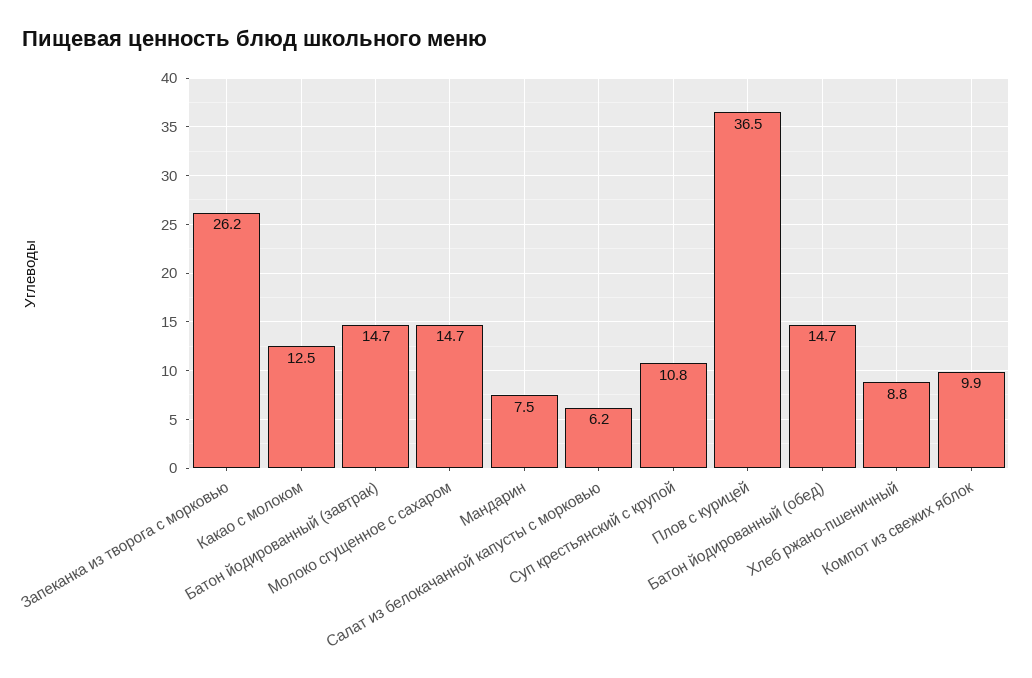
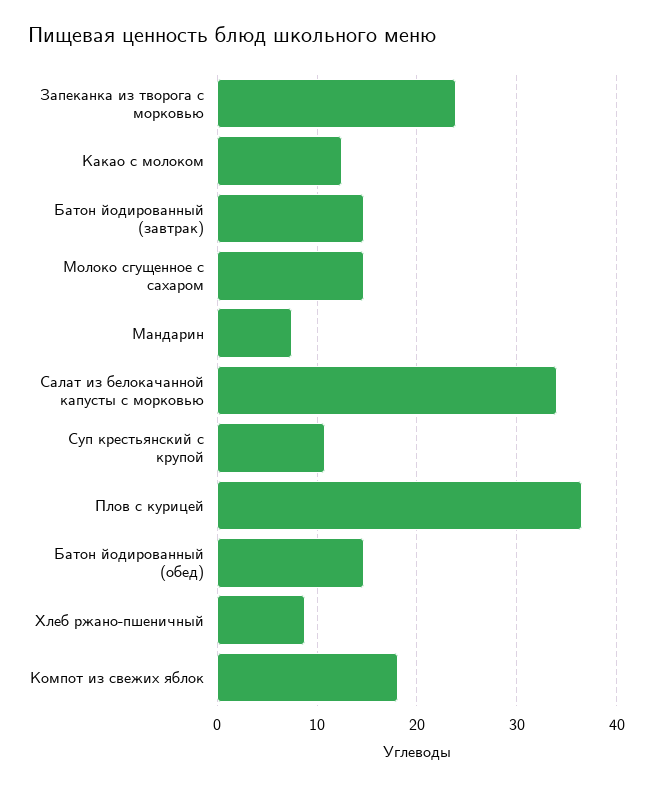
Запеканка из творога с морковью: 26.2 -> 24
Салат из белокачанной капусты с морковью: 6.2 -> 34
Компот из свежих яблок: 9.9 -> 18

